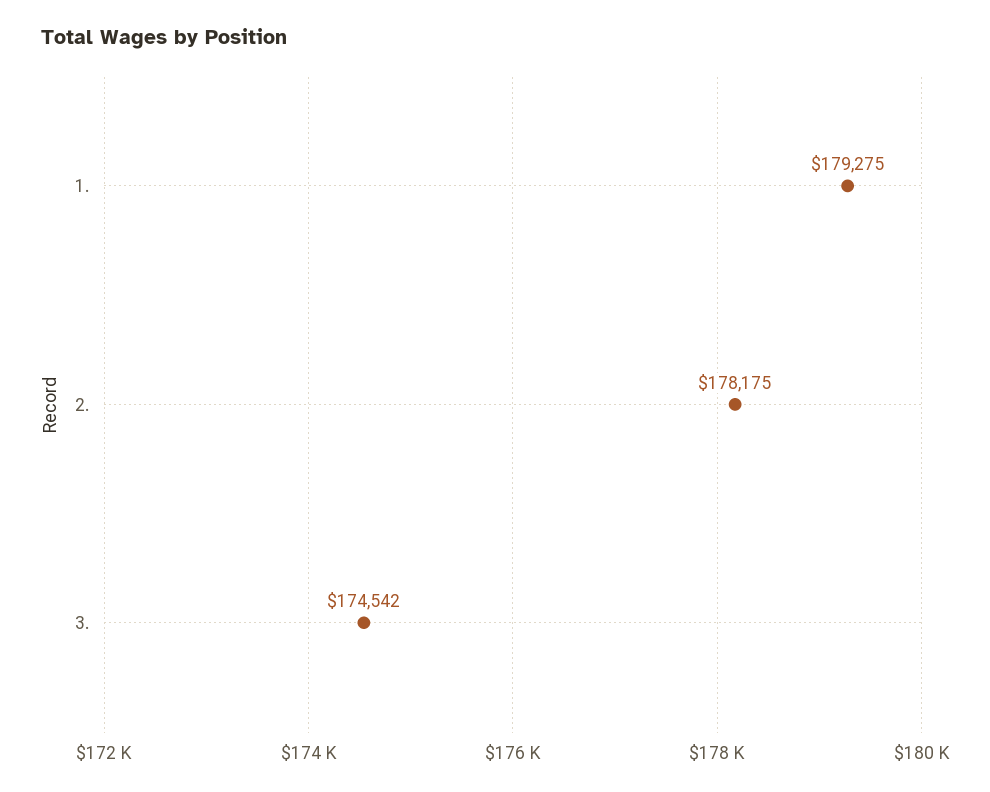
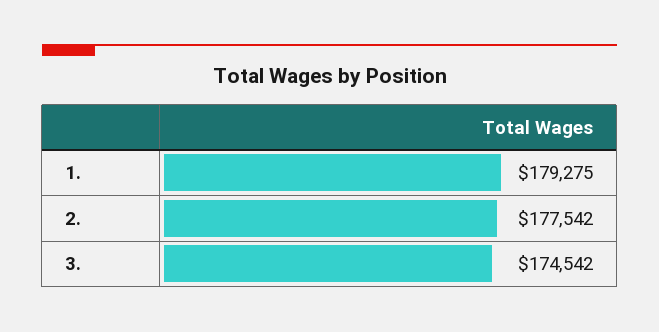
2.: 178175 -> 177542

